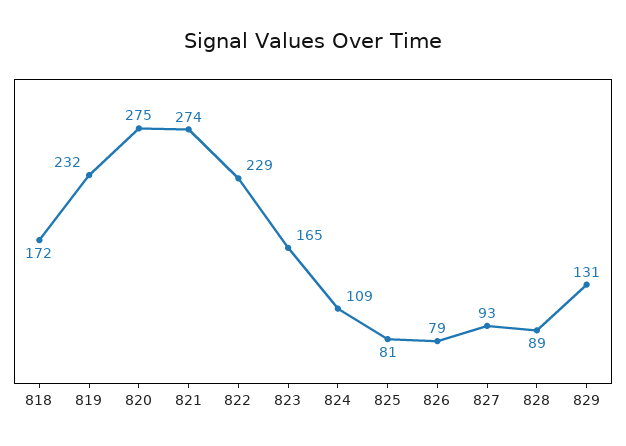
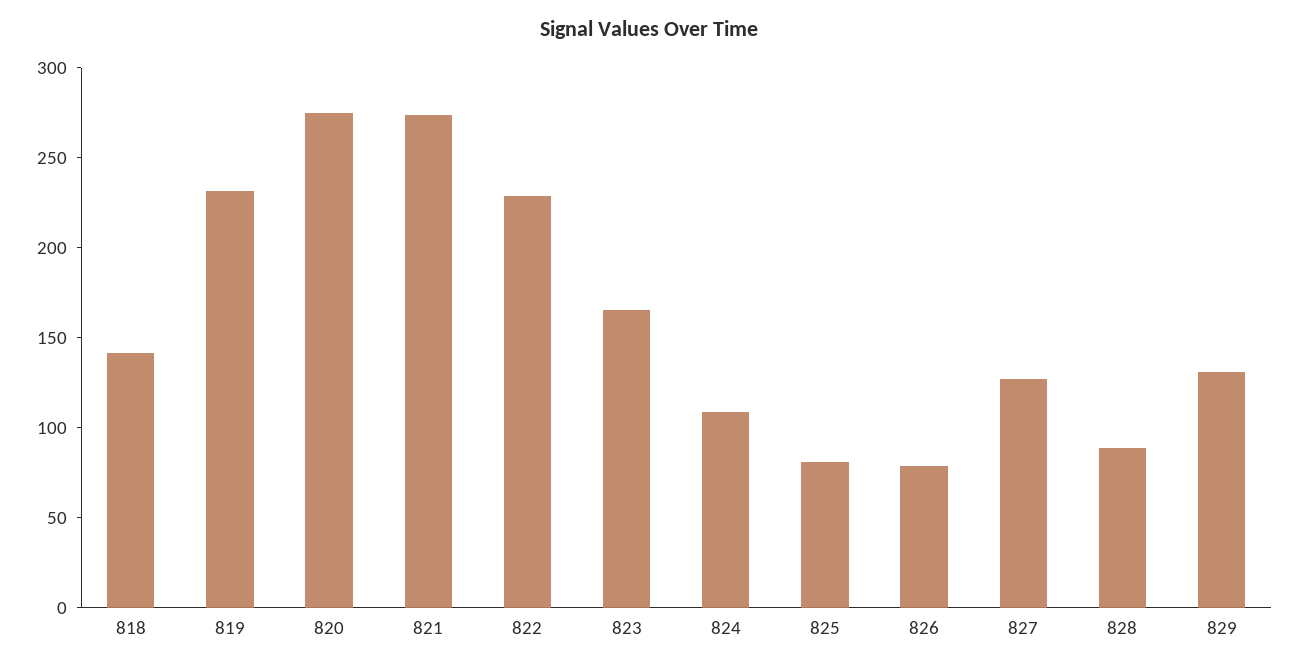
818: 172 -> 140
827: 93 -> 130

